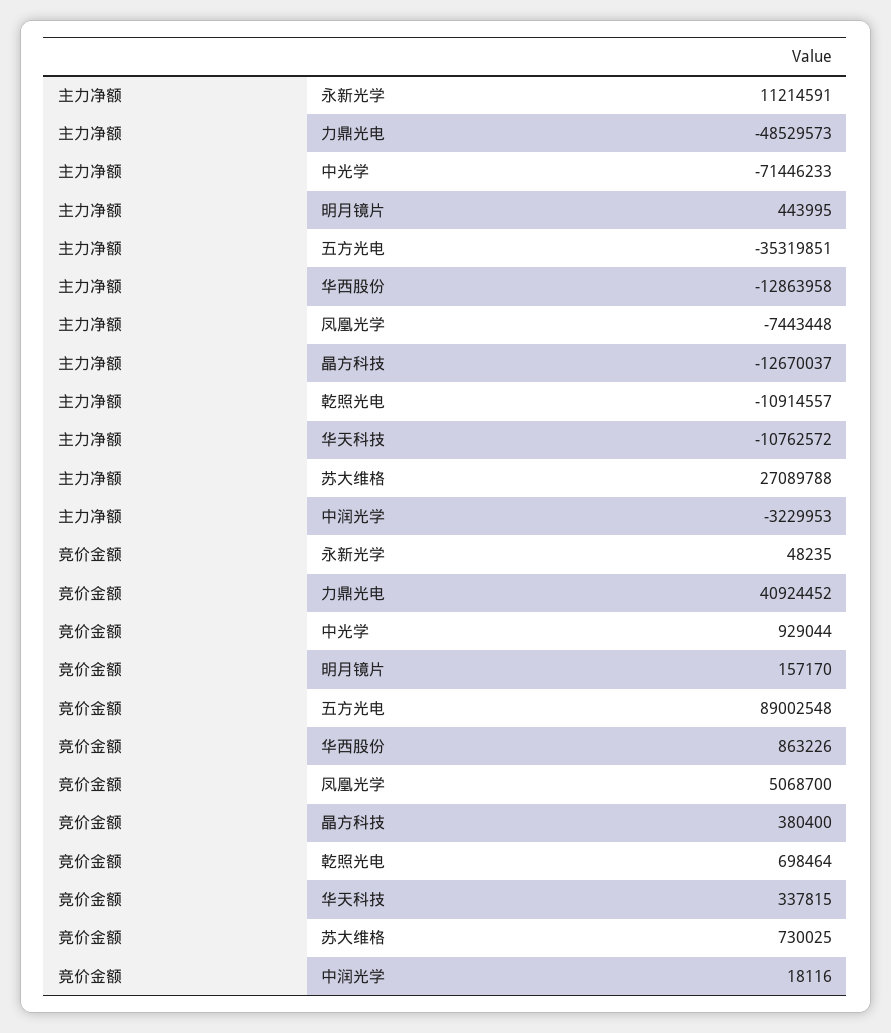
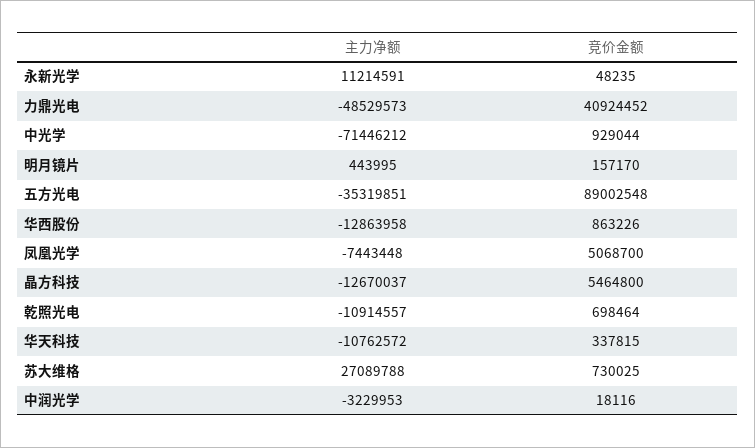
主力净额, 中光学: -71446233 -> -71446212
竞价金额, 晶方科技: 380400 -> 5464800

